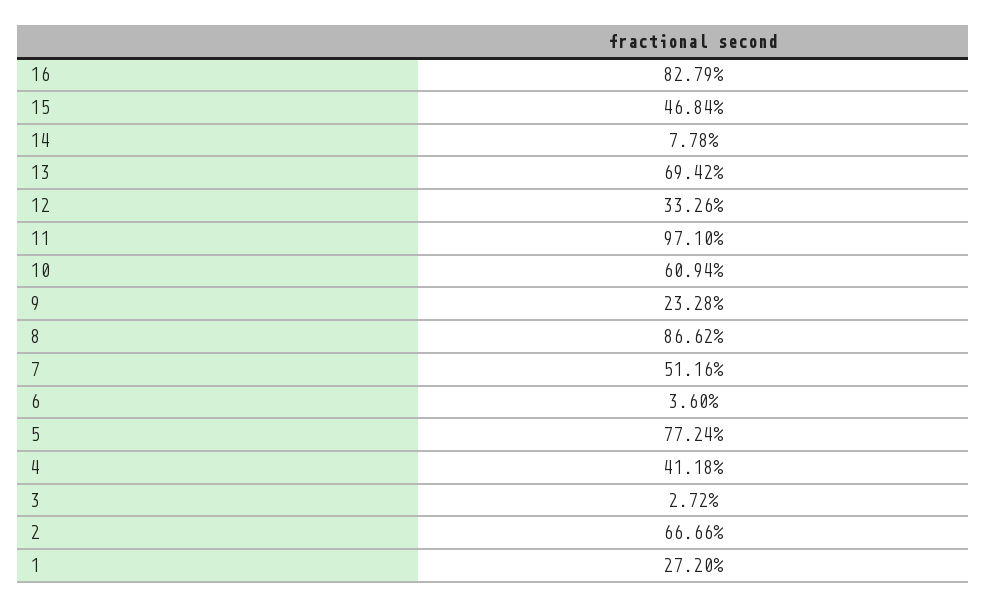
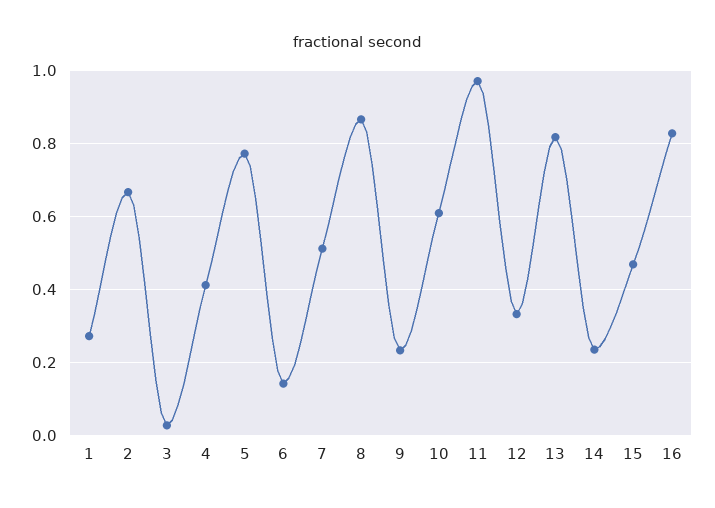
14: 0.0778 -> 0.24
13: 0.6942 -> 0.82
6: 0.036 -> 0.14

